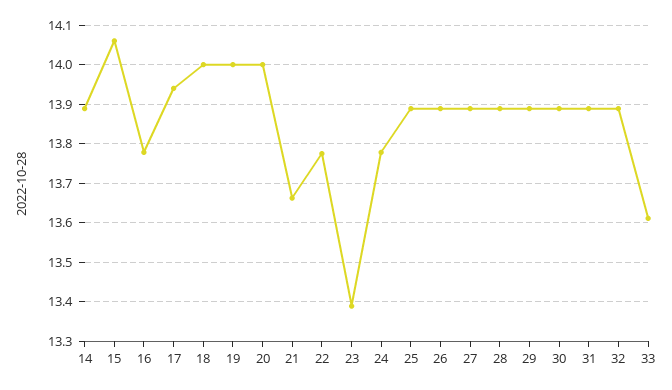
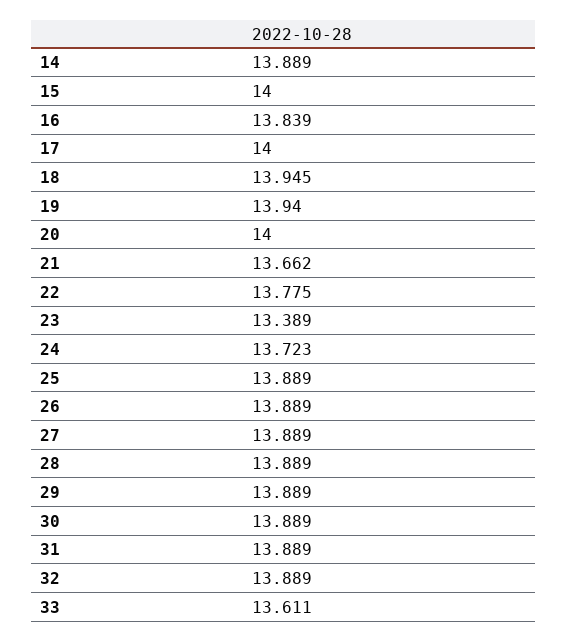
15: 14.06 -> 14
16: 13.78 -> 13.839
17: 13.94 -> 14
18: 14 -> 13.945
19: 14 -> 13.94
24: 13.78 -> 13.723

